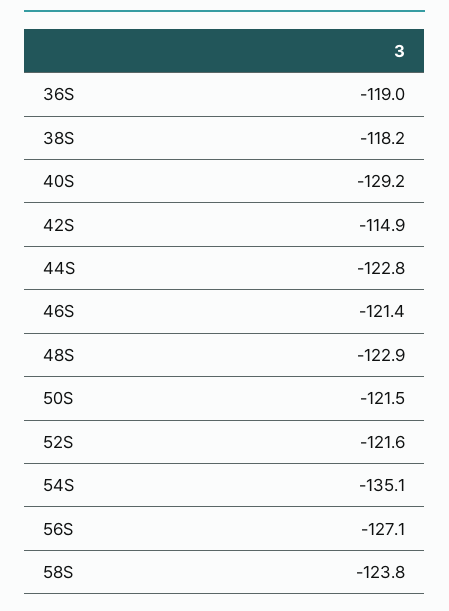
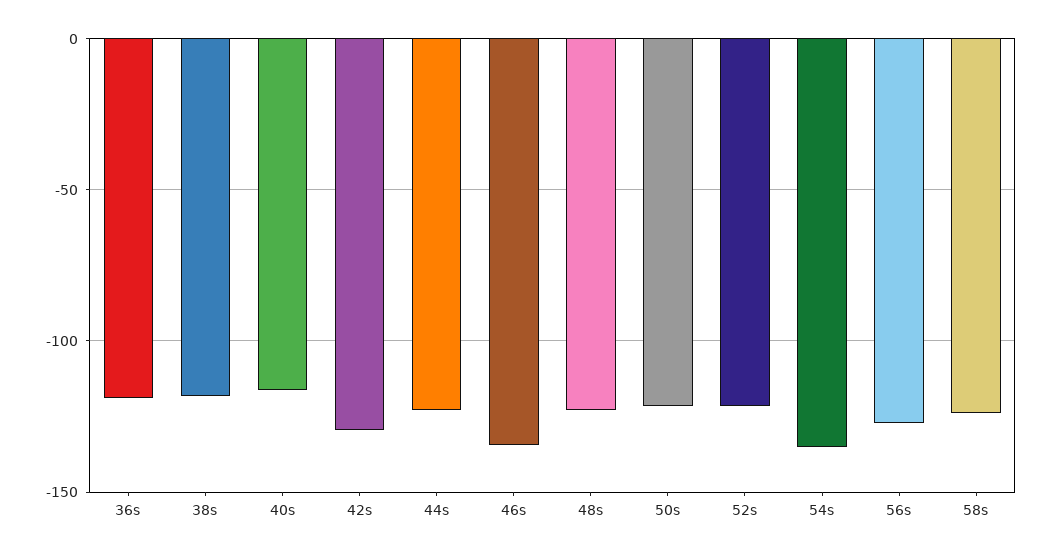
40S: -129.2 -> -115
42S: -114.9 -> -130
46S: -121.4 -> -135

